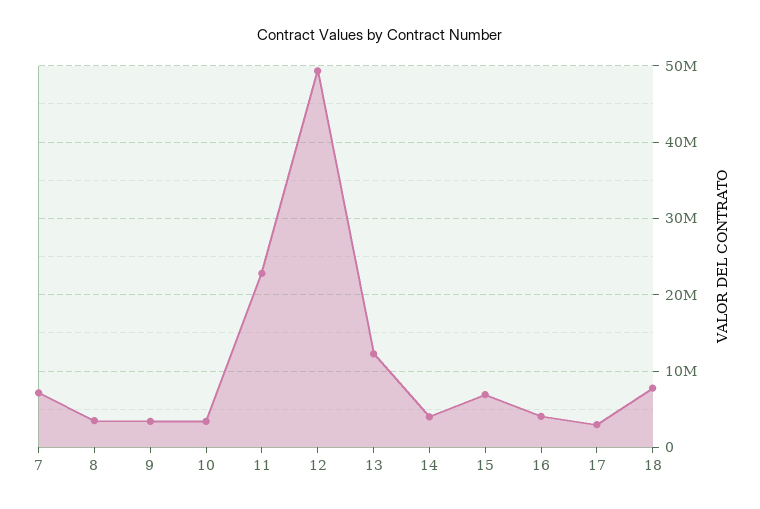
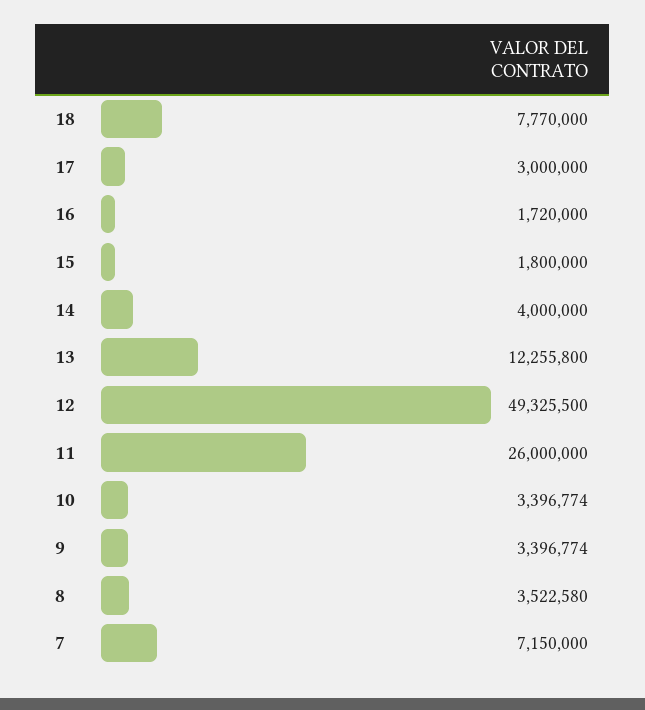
11: 23000000 -> 26000000
15: 7000000 -> 1800000
16: 4000000 -> 1720000

